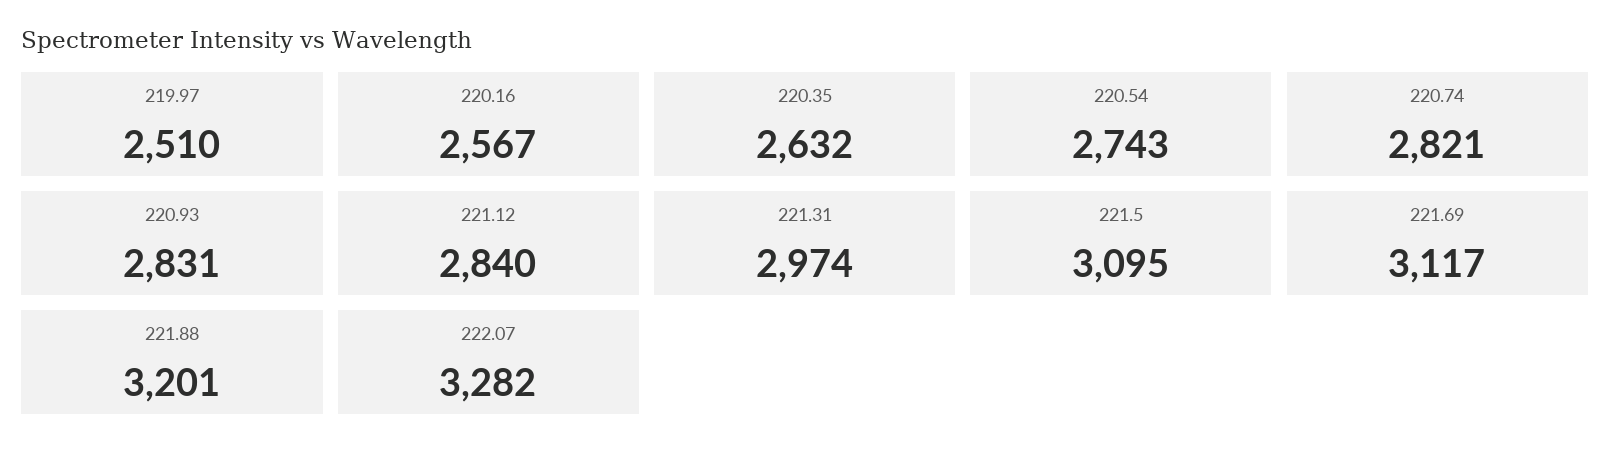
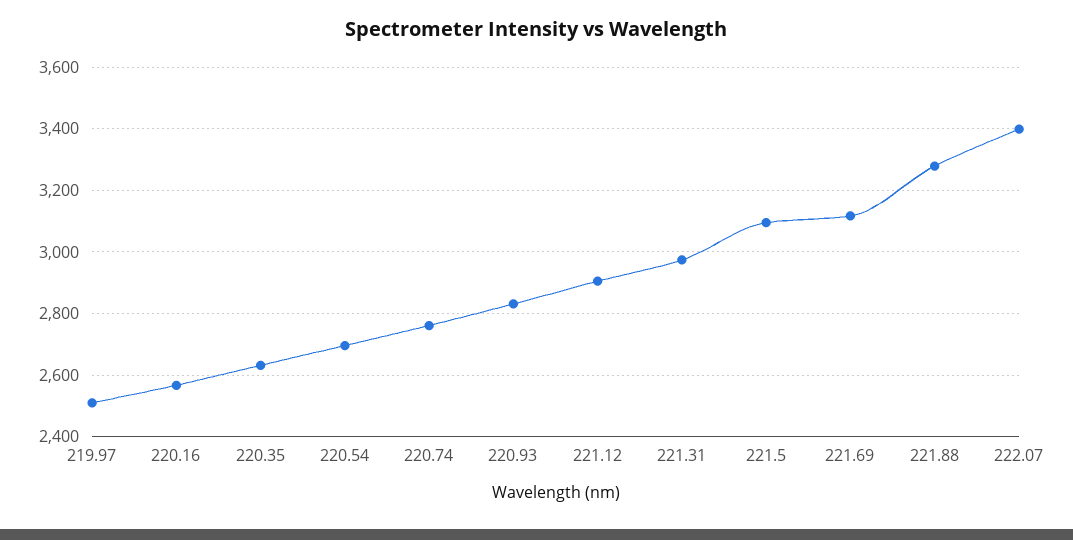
220.54: 2743 -> 2700
220.74: 2821 -> 2760
221.12: 2840 -> 2900
221.88: 3201 -> 3280
222.07: 3282 -> 3400

